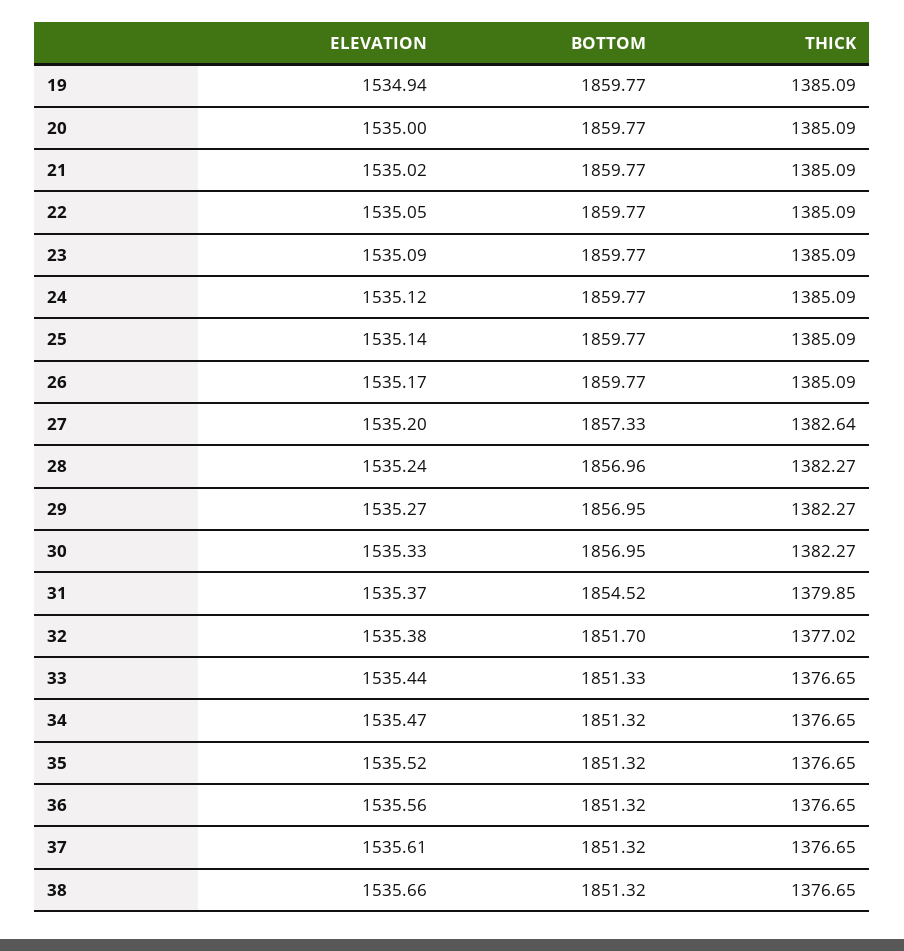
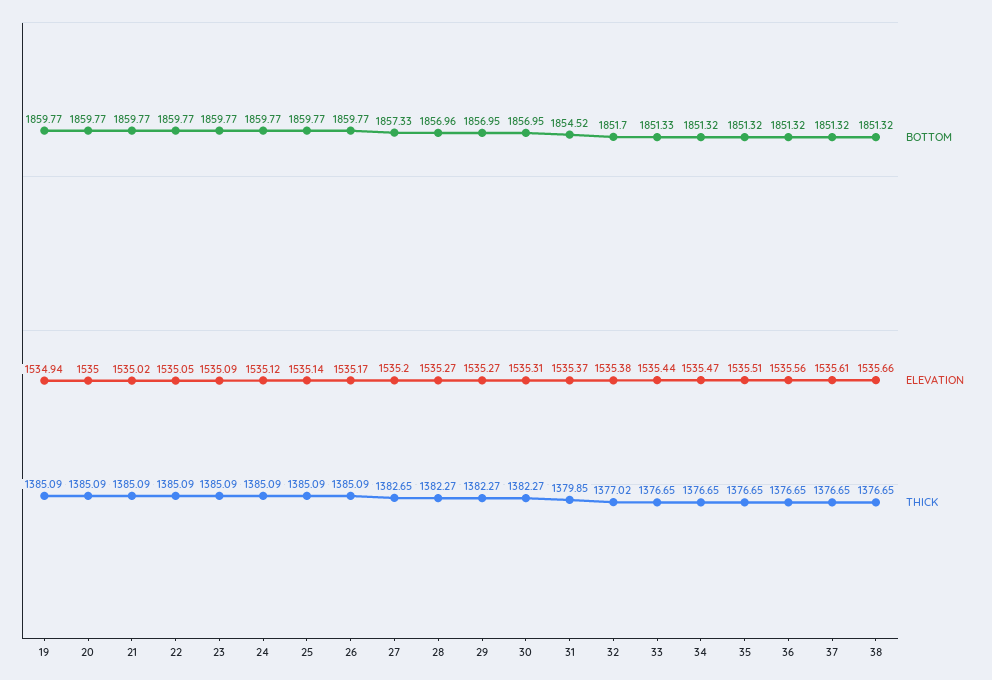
THICK, 27: 1382.64 -> 1382.65
ELEVATION, 28: 1535.24 -> 1535.27
ELEVATION, 30: 1535.33 -> 1535.31
ELEVATION, 35: 1535.52 -> 1535.51

